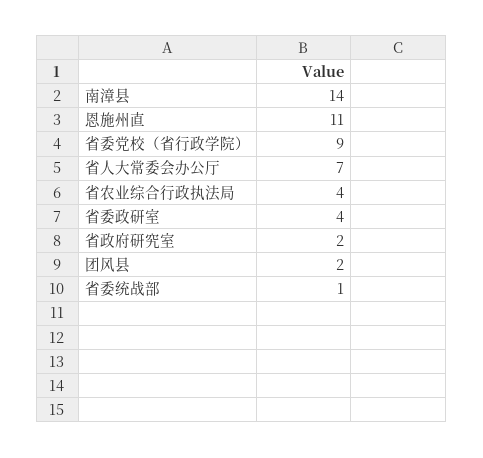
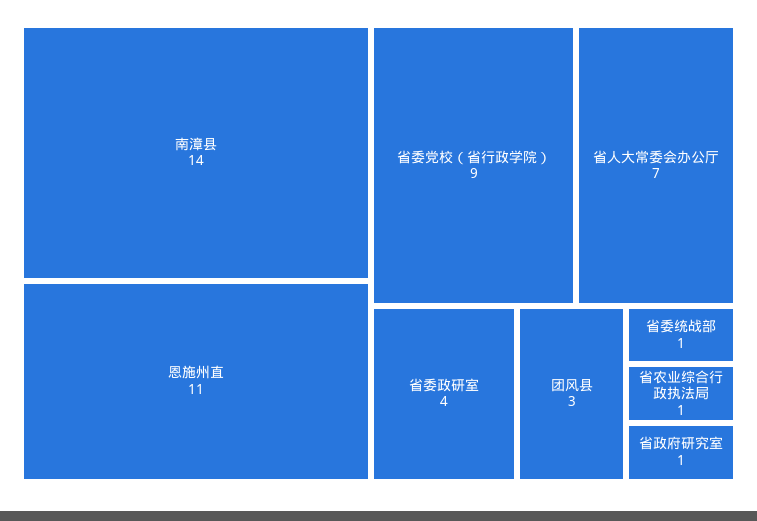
省农业综合行政执法局: 4 -> 1
省政府研究室: 2 -> 1
团风县: 2 -> 3

